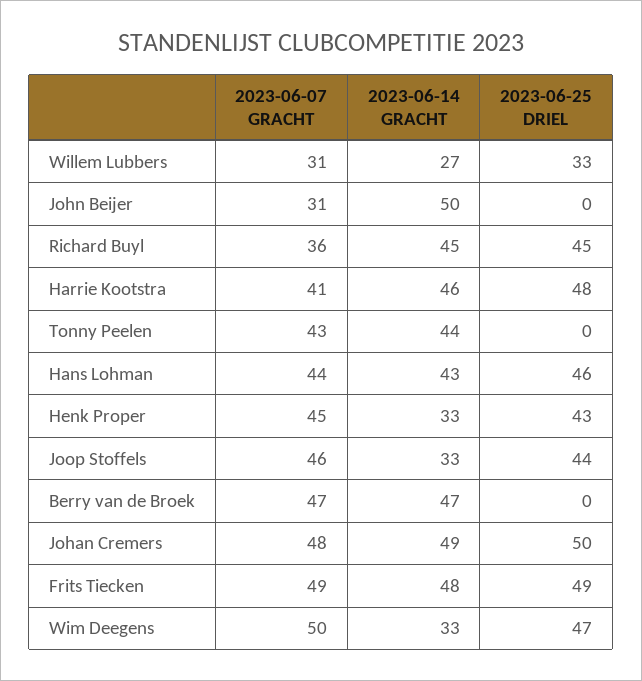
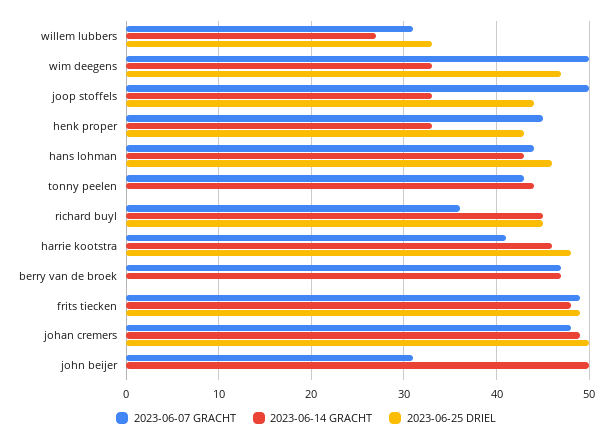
2023-06-07 GRACHT, Joop Stoffels: 46 -> 50

